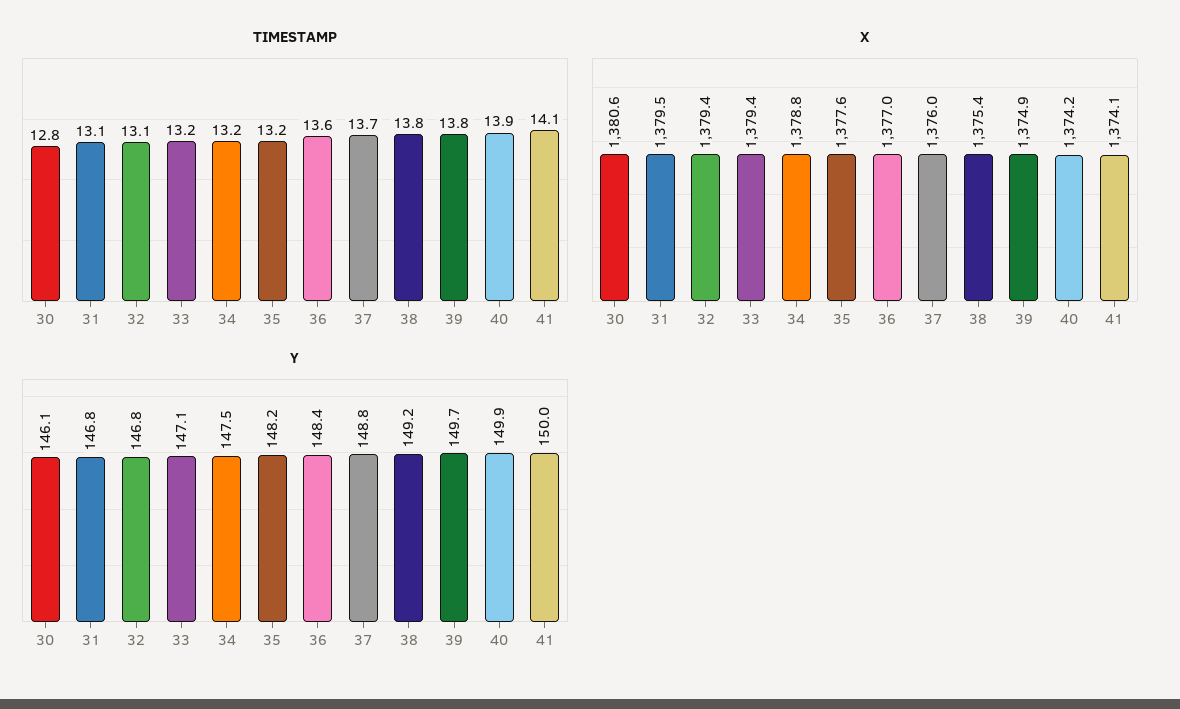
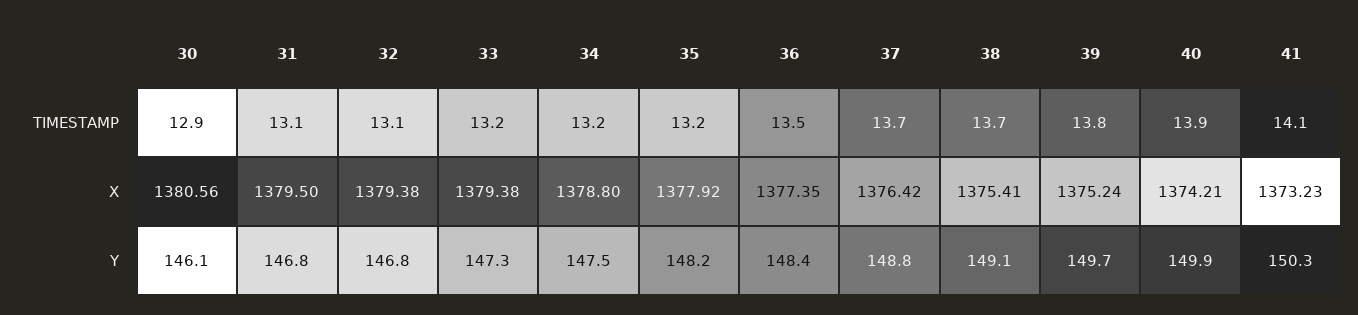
TIMESTAMP, 30: 12.8 -> 12.9
TIMESTAMP, 36: 13.6 -> 13.5
TIMESTAMP, 38: 13.8 -> 13.7
X, 35: 1377.6 -> 1377.92
X, 36: 1377 -> 1377.35
X, 37: 1376 -> 1376.42
X, 39: 1374.9 -> 1375.24
X, 41: 1374.1 -> 1373.23
Y, 33: 147.1 -> 147.3
Y, 38: 149.2 -> 149.1
Y, 41: 150 -> 150.3

